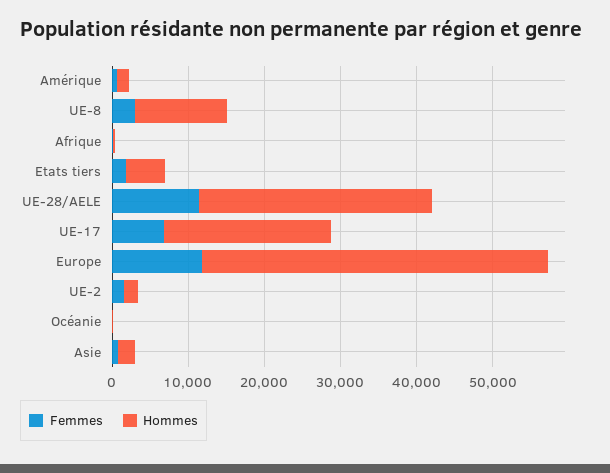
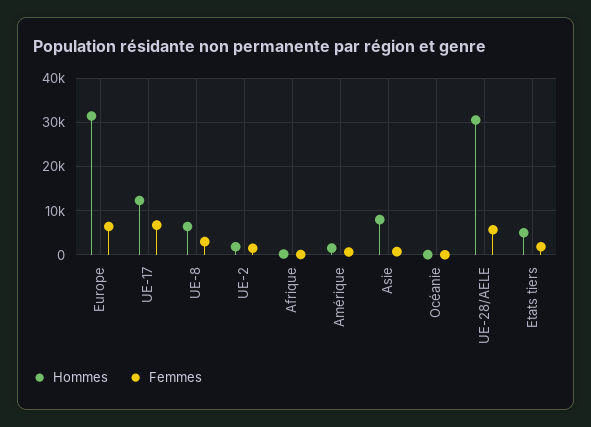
Hommes, UE-8: 12000 -> 6000
Femmes, UE-28/AELE: 12000 -> 6000
Hommes, UE-17: 22000 -> 12000
Femmes, Europe: 12000 -> 6000
Hommes, Europe: 46000 -> 32000
Hommes, Asie: 2000 -> 8000

